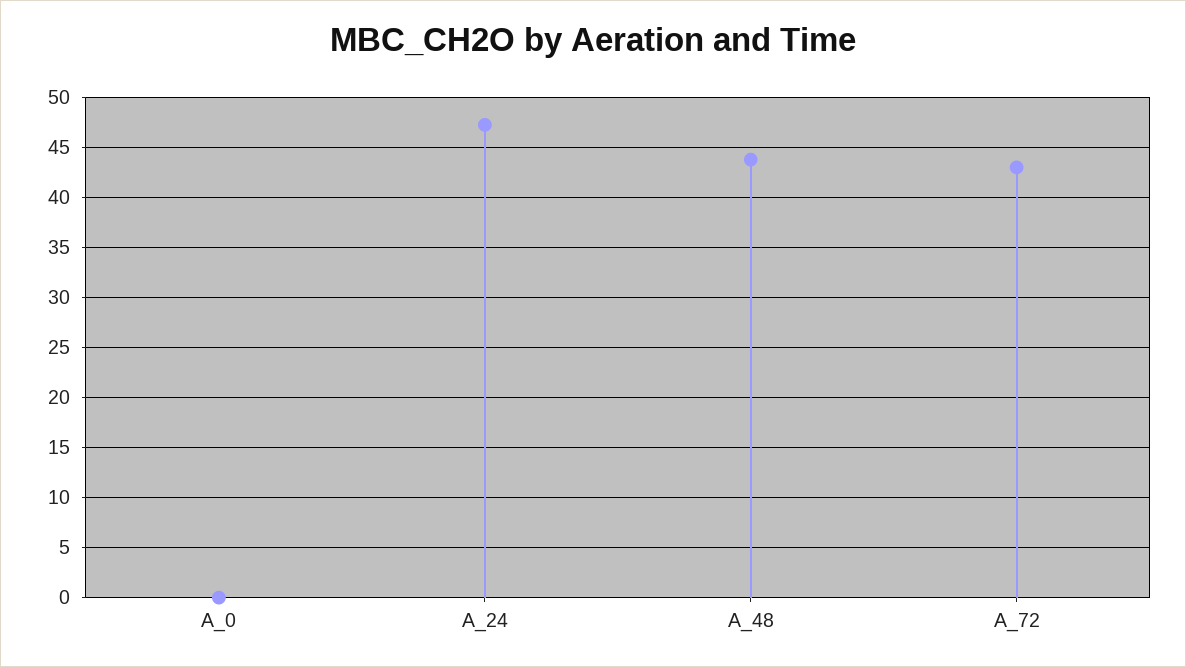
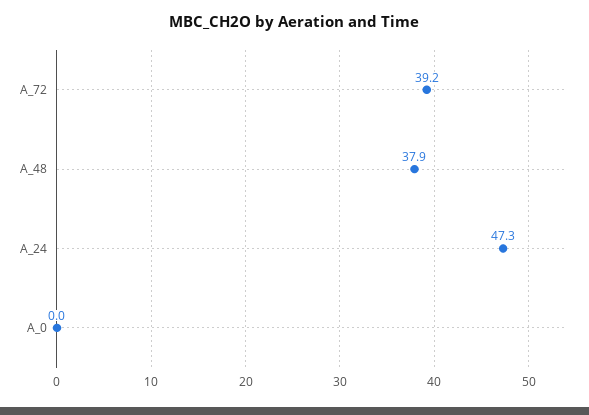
A_48: 44 -> 37.9
A_72: 43 -> 39.2

